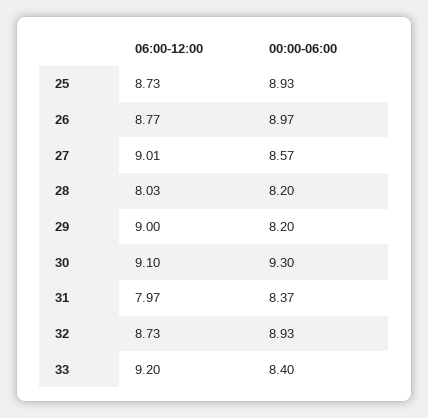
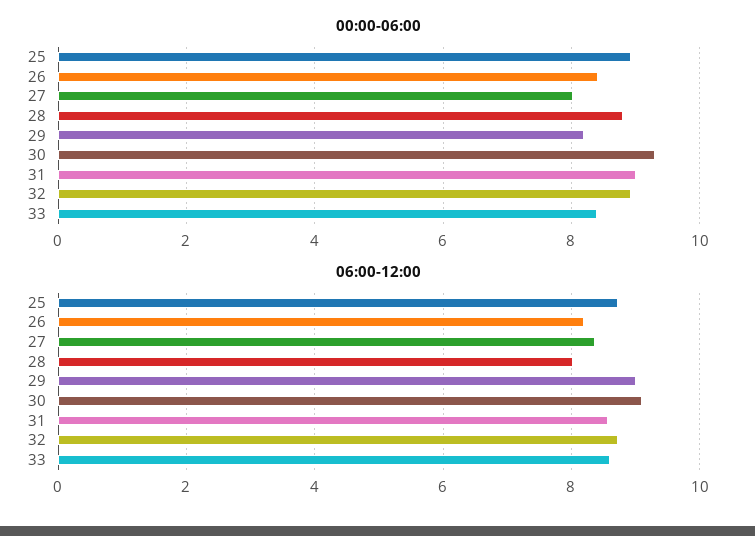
06:00-12:00, 26: 8.77 -> 8.2
00:00-06:00, 26: 8.97 -> 8.4
06:00-12:00, 27: 9.01 -> 8.4
00:00-06:00, 27: 8.57 -> 8
00:00-06:00, 28: 8.2 -> 8.8
06:00-12:00, 31: 7.97 -> 8.6
00:00-06:00, 31: 8.37 -> 9
06:00-12:00, 33: 9.2 -> 8.6

